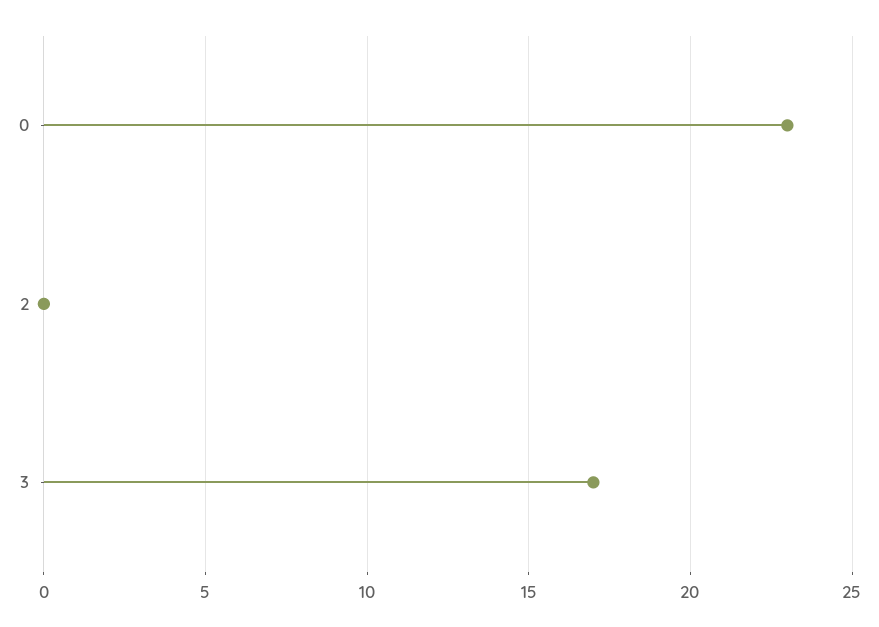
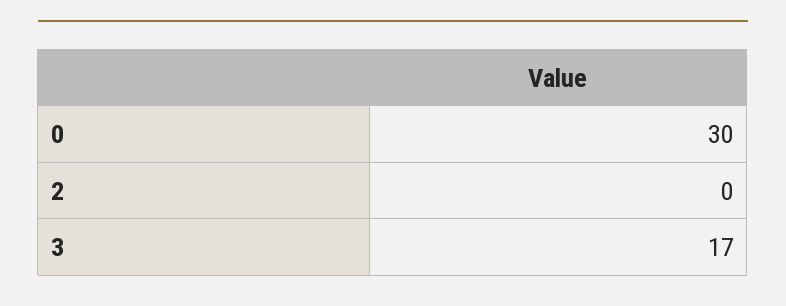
0: 23 -> 30

